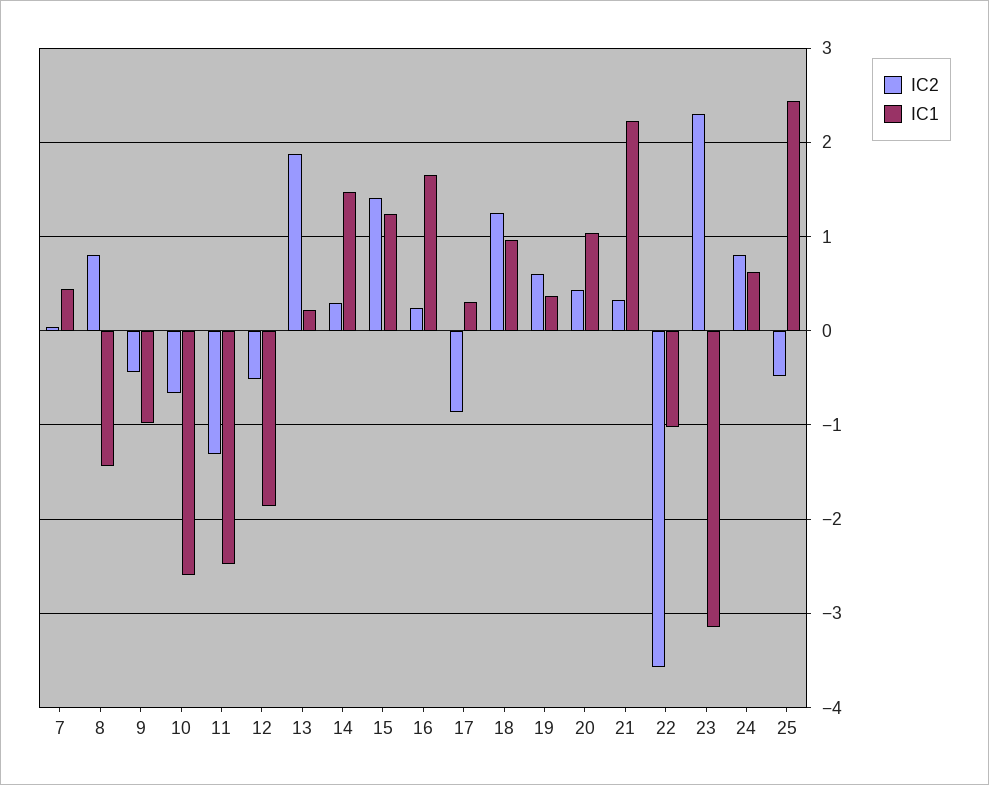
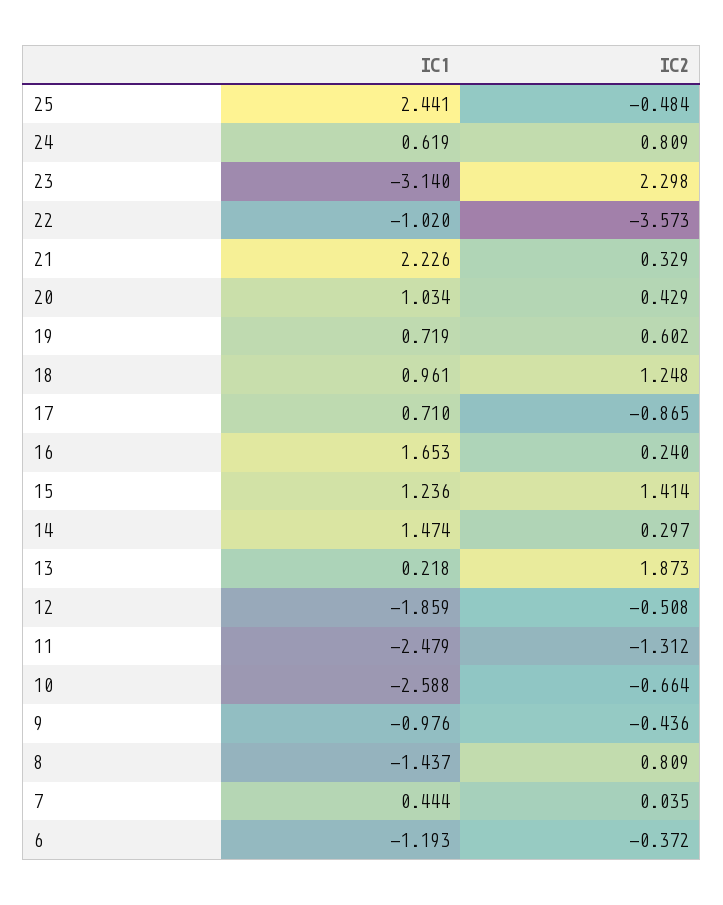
IC1, 17: 0.3 -> 0.71
IC1, 19: 0.4 -> 0.719
IC1, 6: none -> -1.193
IC2, 6: none -> -0.372

